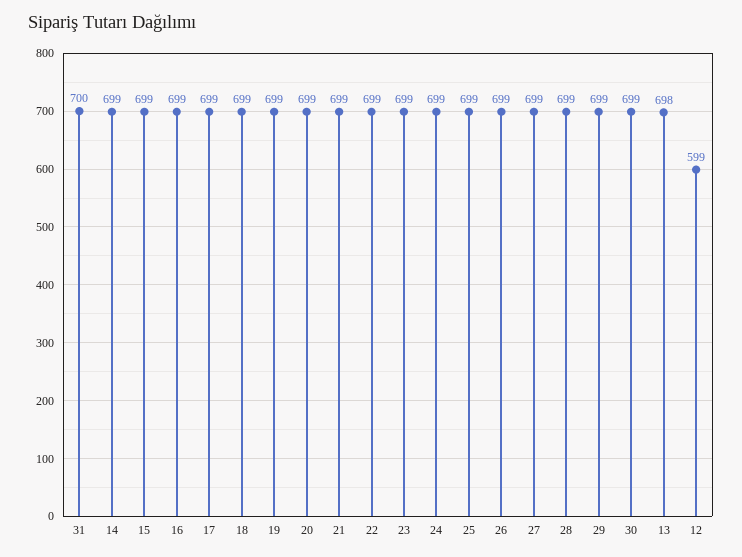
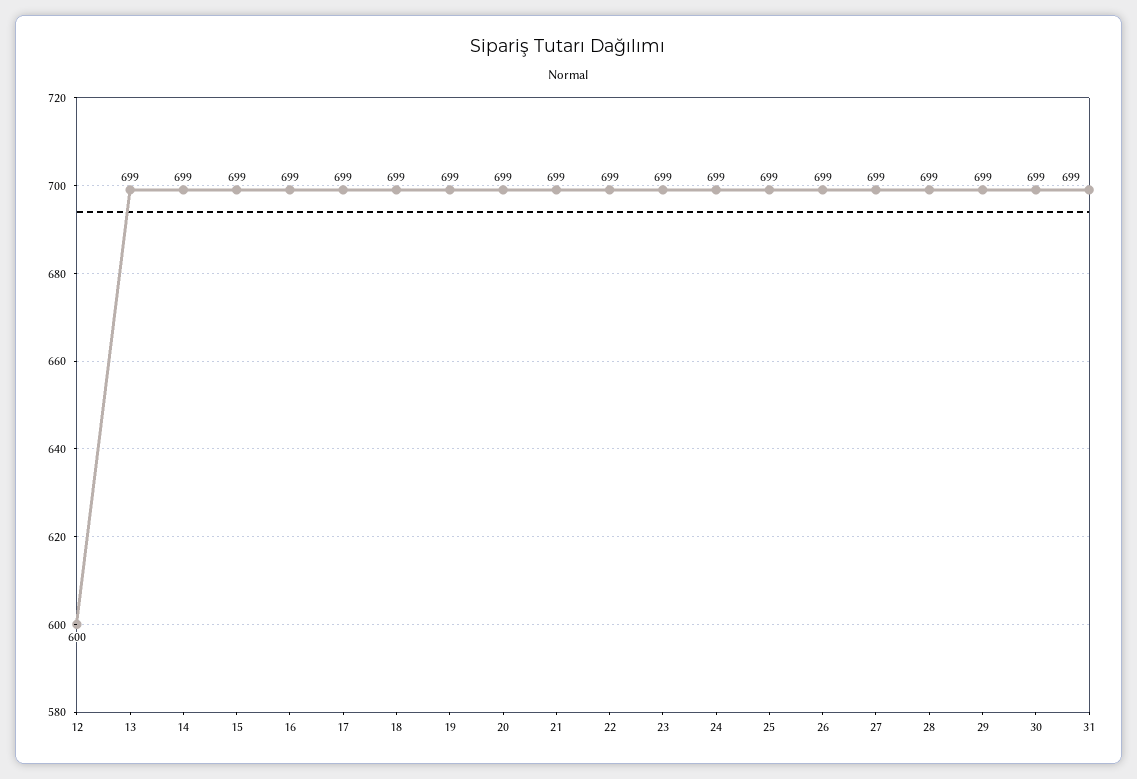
31: 700 -> 699
13: 698 -> 699
12: 599 -> 600

